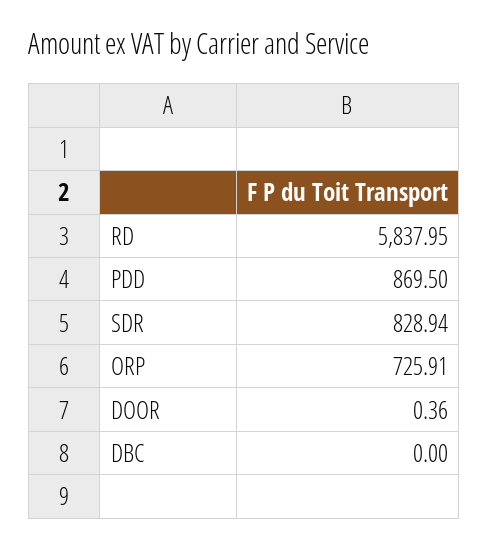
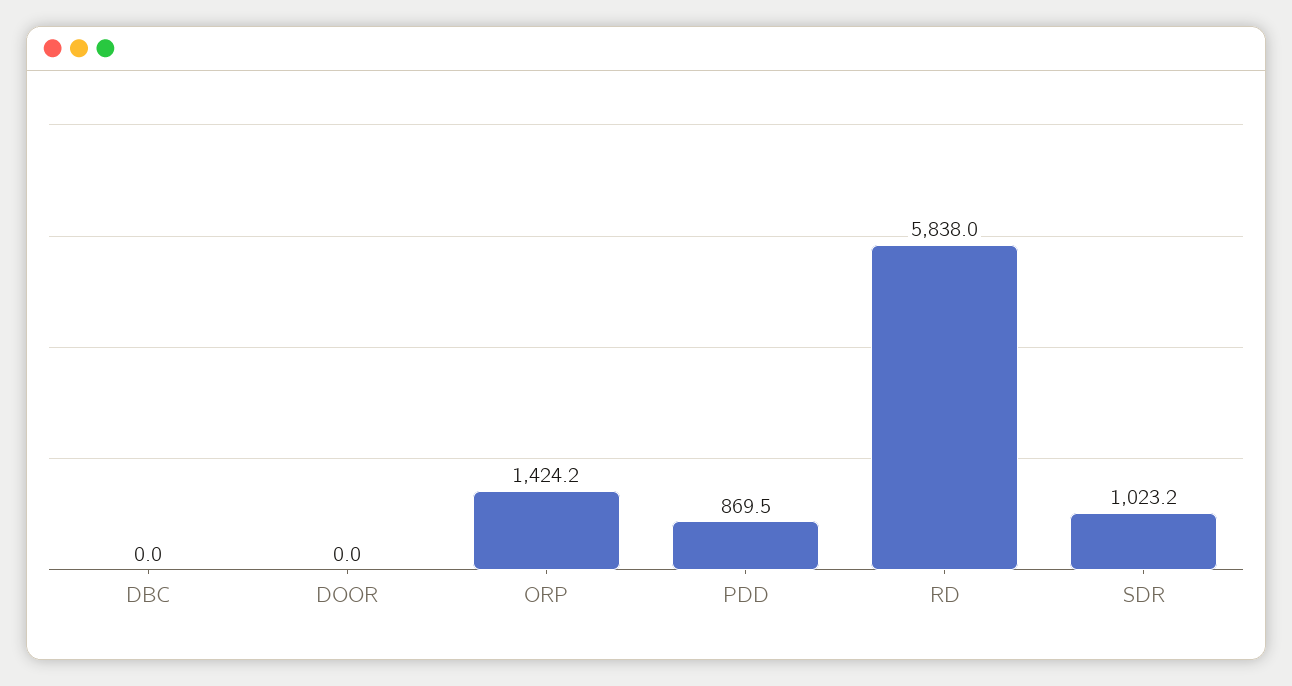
SDR: 828.94 -> 1023.2
ORP: 725.91 -> 1424.2
DOOR: 0.36 -> 0

